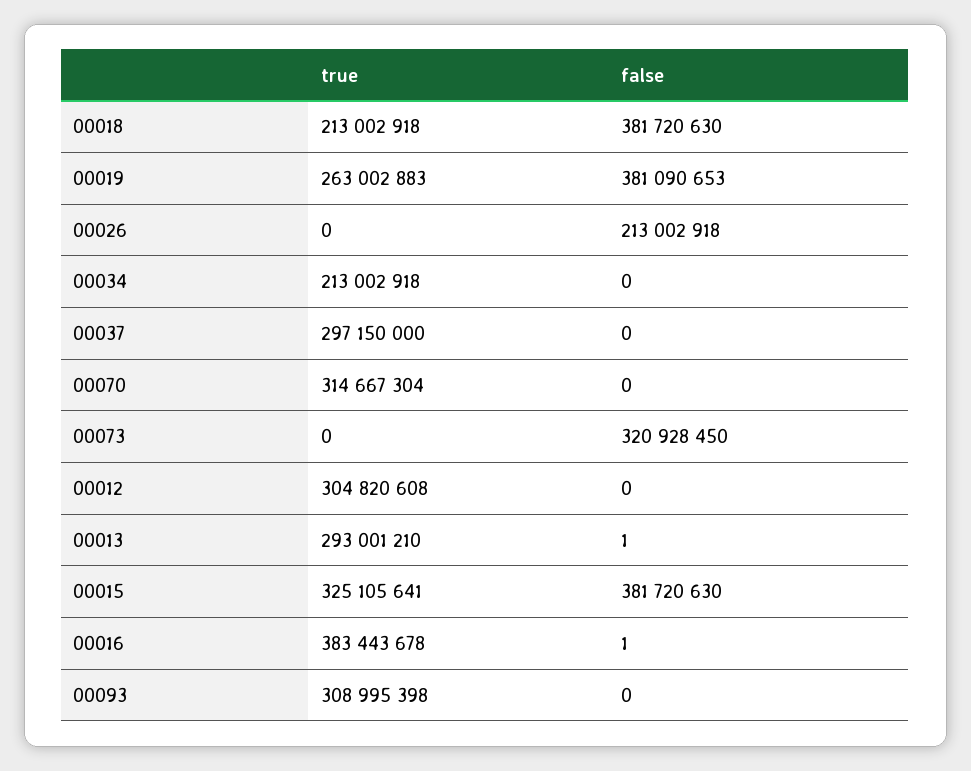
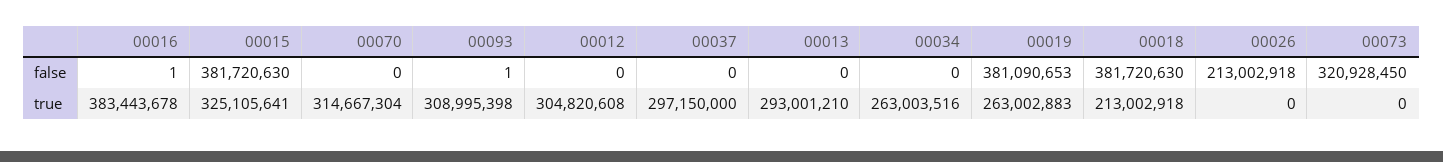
true, 00034: 213002918 -> 263003516
false, 00013: 1 -> 0
false, 00093: 0 -> 1

